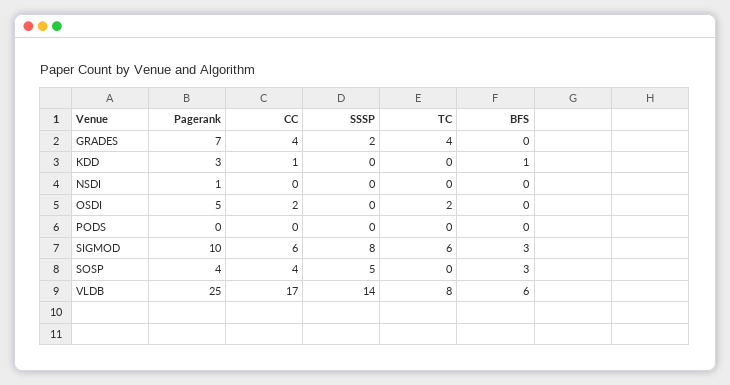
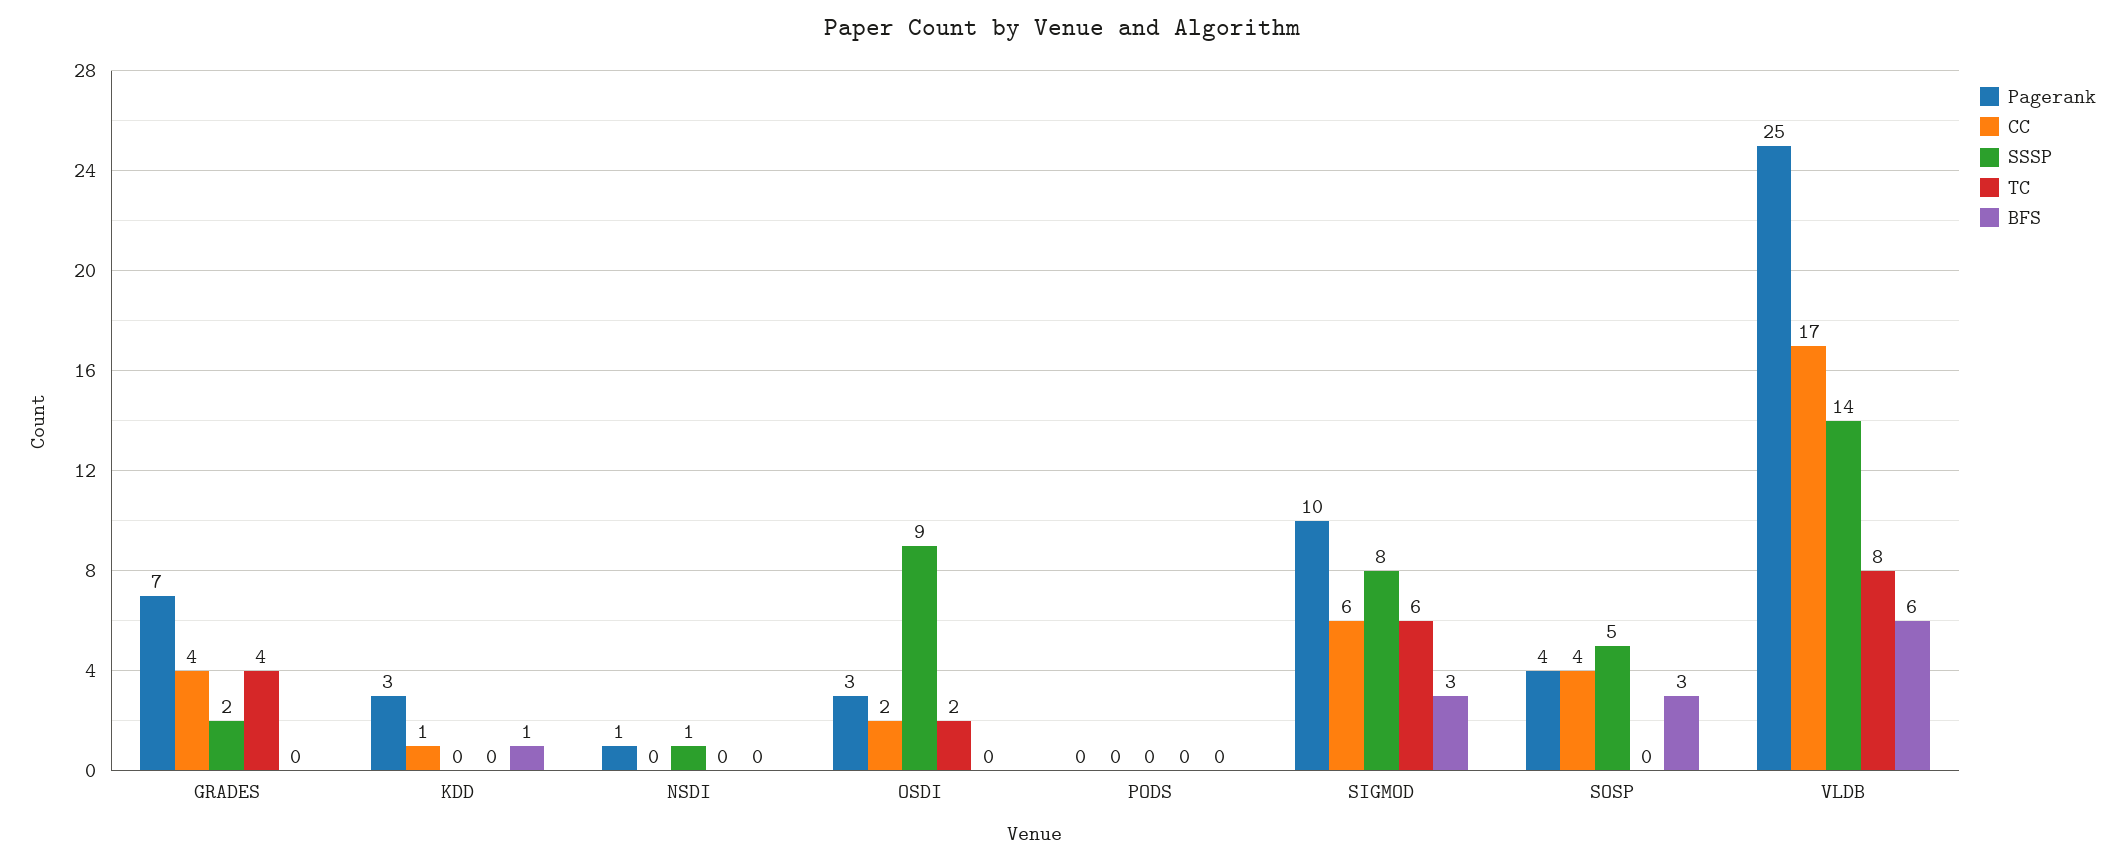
SSSP, NSDI: 0 -> 1
Pagerank, OSDI: 5 -> 3
SSSP, OSDI: 0 -> 9

